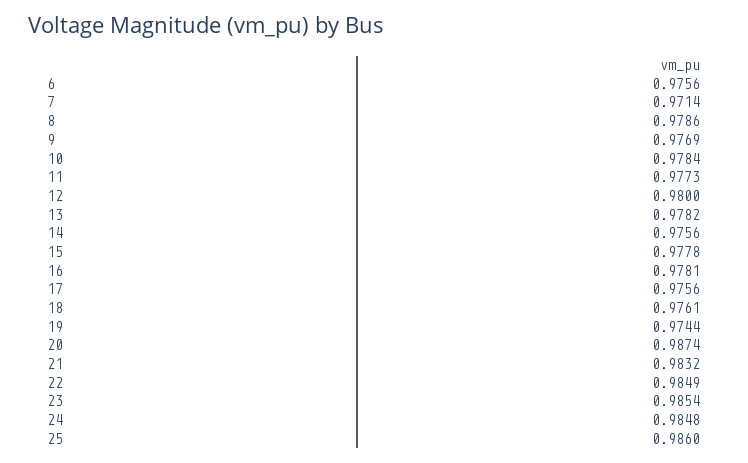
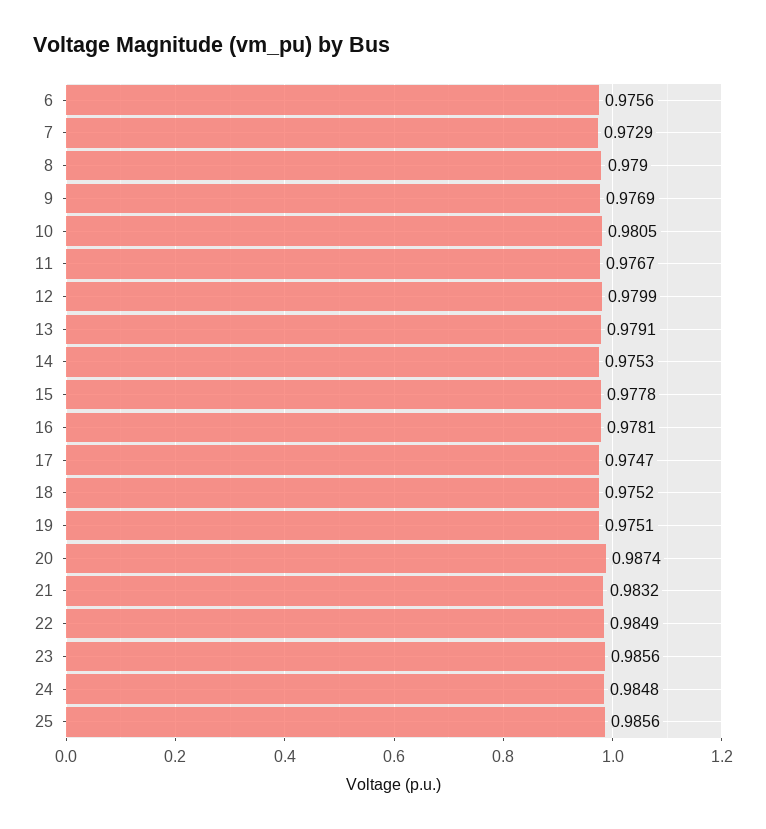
7: 0.9714 -> 0.9729
8: 0.9786 -> 0.979
10: 0.9784 -> 0.9805
11: 0.9773 -> 0.9767
12: 0.98 -> 0.9799
13: 0.9782 -> 0.9791
14: 0.9756 -> 0.9753
17: 0.9756 -> 0.9747
18: 0.9761 -> 0.9752
19: 0.9744 -> 0.9751
23: 0.9854 -> 0.9856
25: 0.986 -> 0.9856

